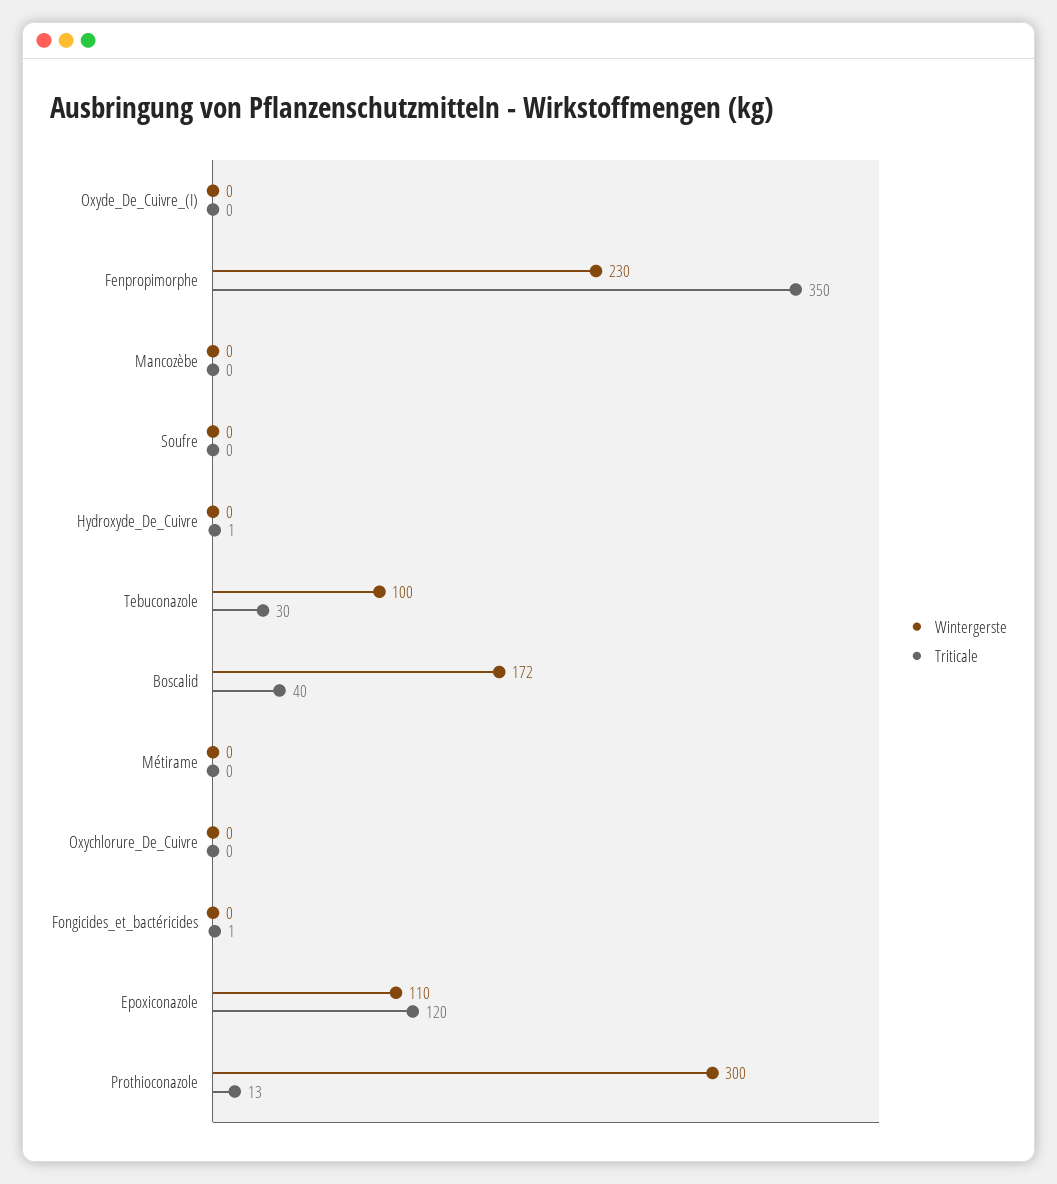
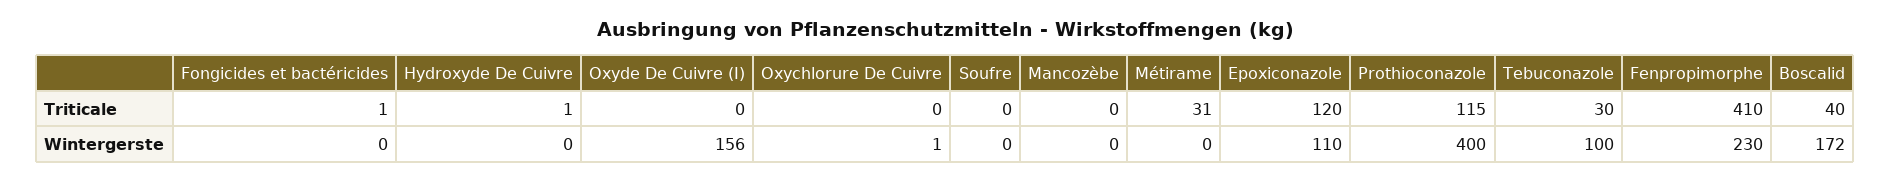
Wintergerste, Oxyde_De_Cuivre_(I): 0 -> 156
Triticale, Fenpropimorphe: 350 -> 410
Triticale, Métirame: 0 -> 31
Wintergerste, Oxychlorure_De_Cuivre: 0 -> 1
Wintergerste, Prothioconazole: 300 -> 400
Triticale, Prothioconazole: 13 -> 115

